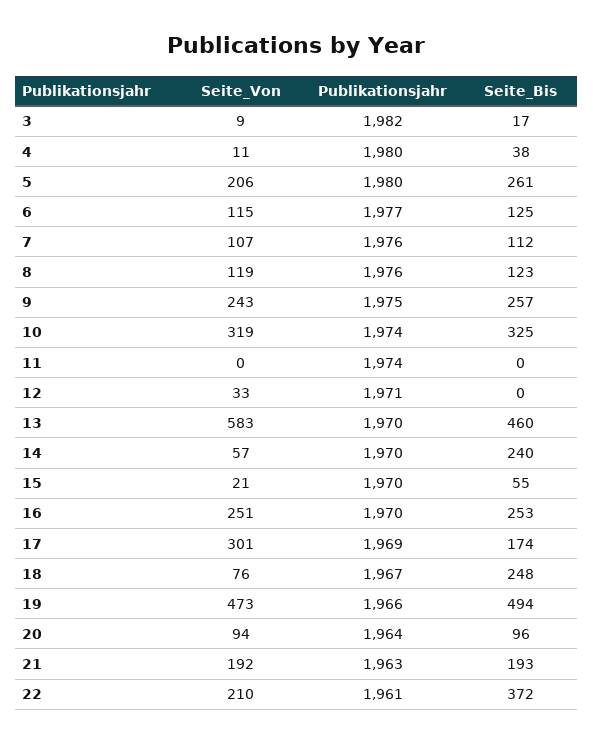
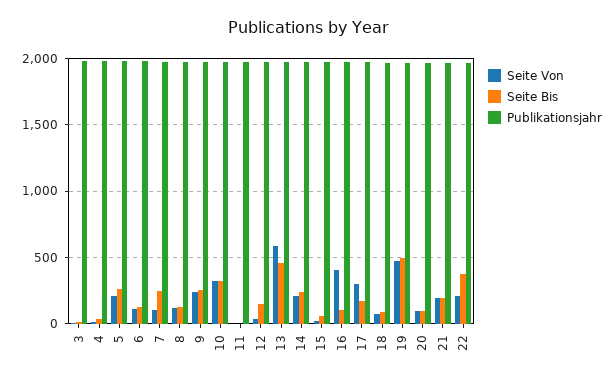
Seite_Bis, 7: 112 -> 250
Seite_Bis, 12: 0 -> 150
Seite_Von, 14: 57 -> 200
Seite_Von, 16: 251 -> 400
Seite_Bis, 16: 253 -> 100
Seite_Bis, 18: 248 -> 100

